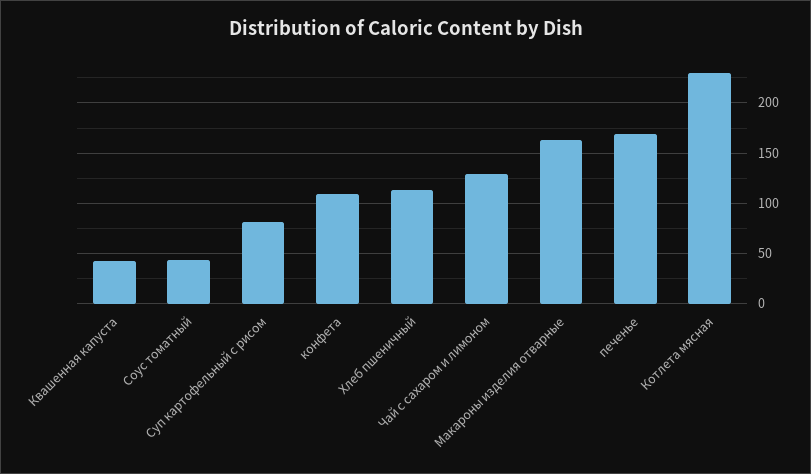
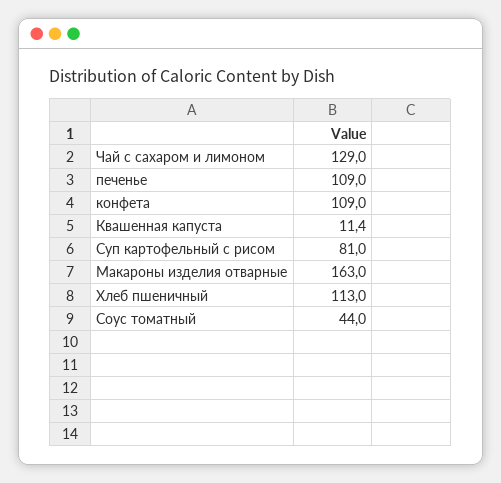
Квашенная капуста: 40 -> 11.4
печенье: 170 -> 109
Котлета мясная: 230 -> none

